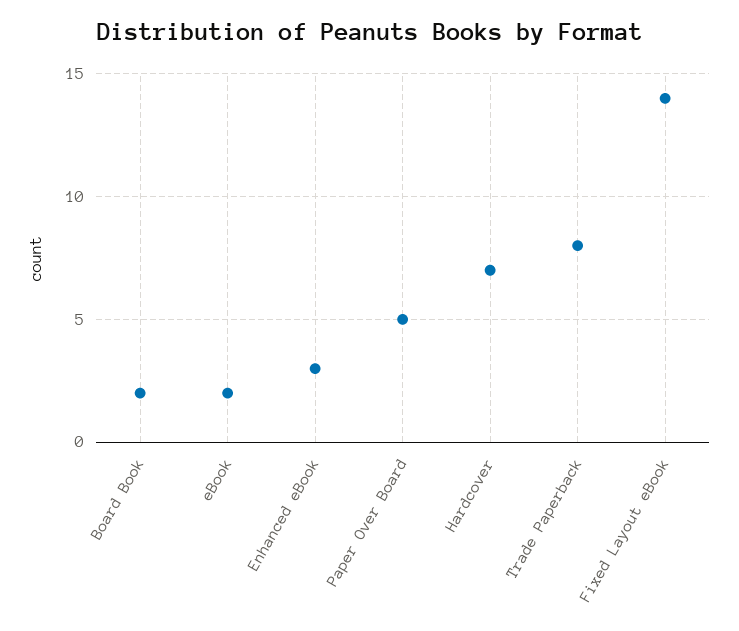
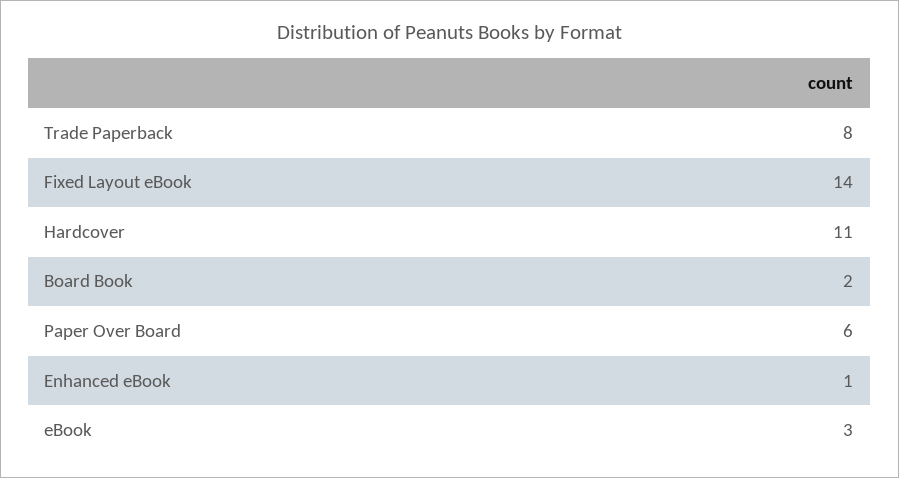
eBook: 2 -> 3
Enhanced eBook: 3 -> 1
Paper Over Board: 5 -> 6
Hardcover: 7 -> 11

